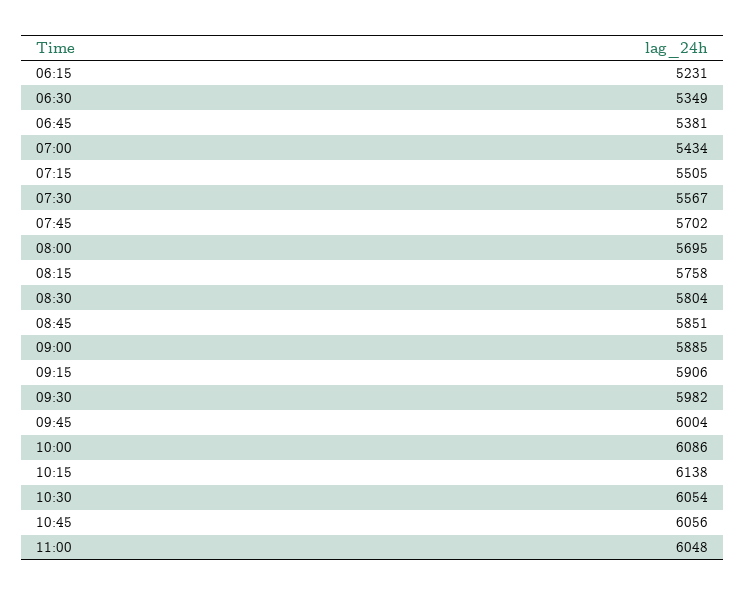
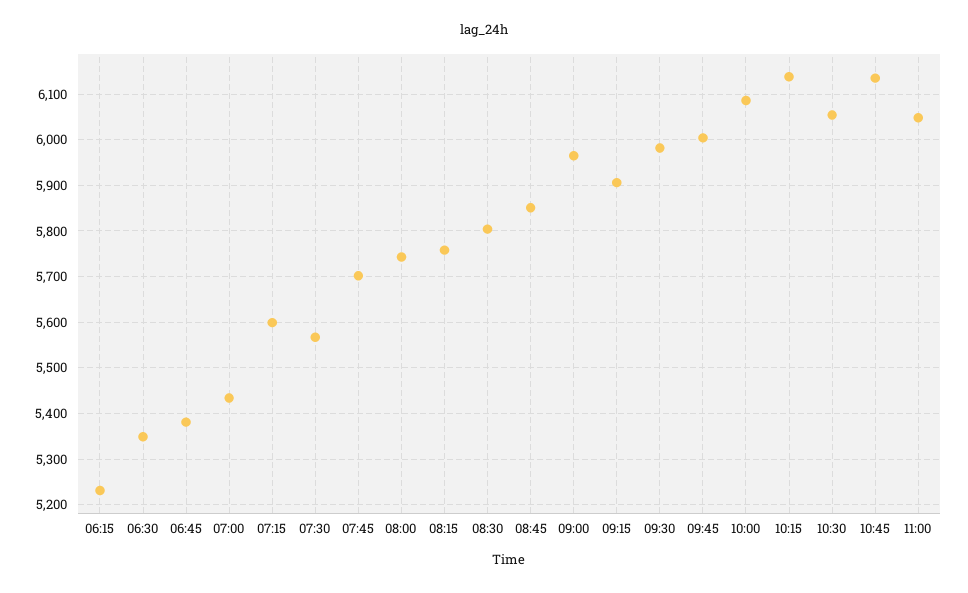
07:15: 5505 -> 5600
08:00: 5695 -> 5740
09:00: 5885 -> 5960
10:45: 6056 -> 6140

